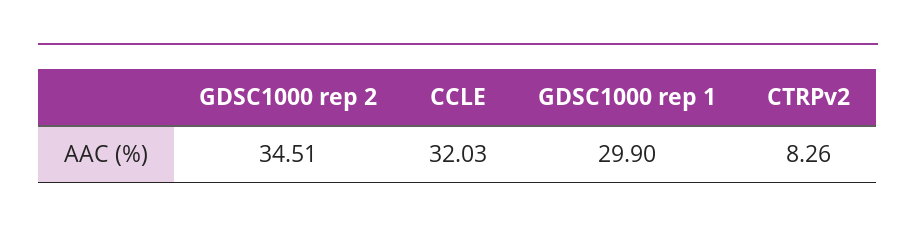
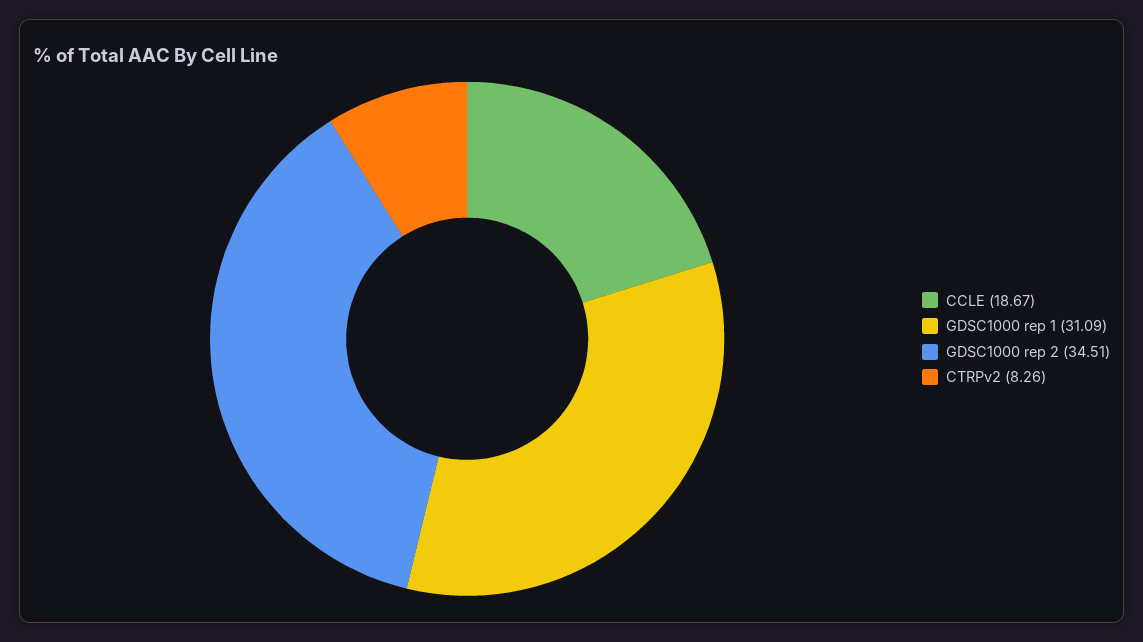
CCLE: 32.03 -> 18.67
GDSC1000 rep 1: 29.9 -> 31.09

